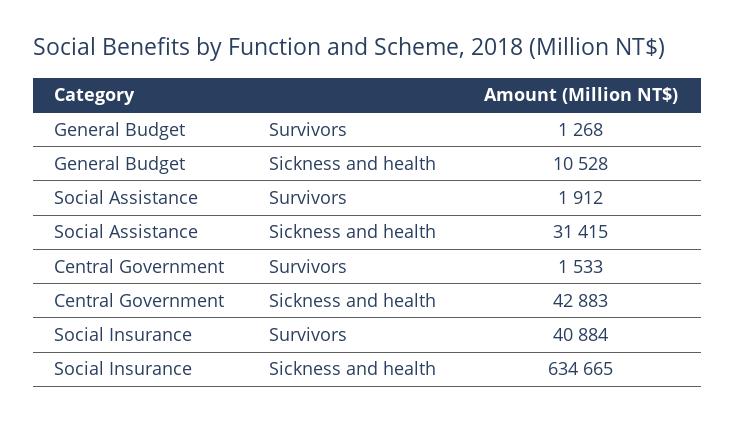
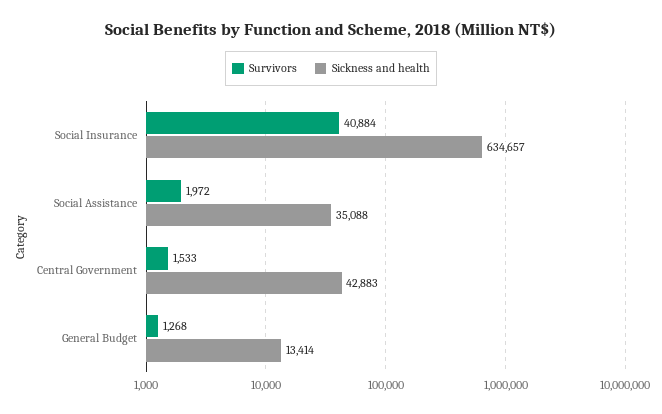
Sickness and health, General Budget: 10528 -> 13414
Survivors, Social Assistance: 1912 -> 1972
Sickness and health, Social Assistance: 31415 -> 35088
Sickness and health, Social Insurance: 634665 -> 634657

